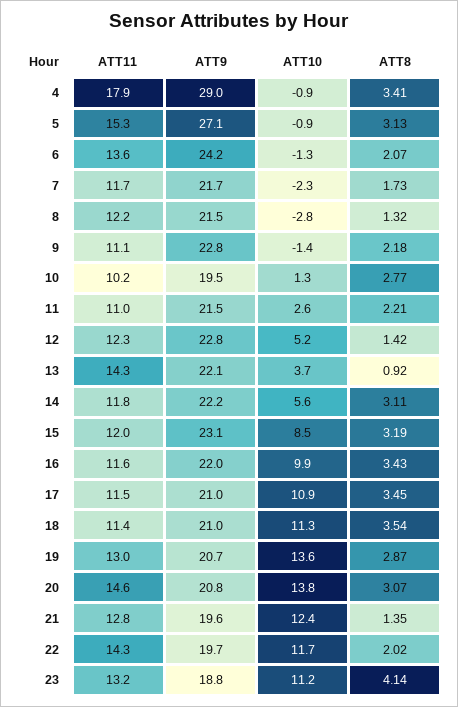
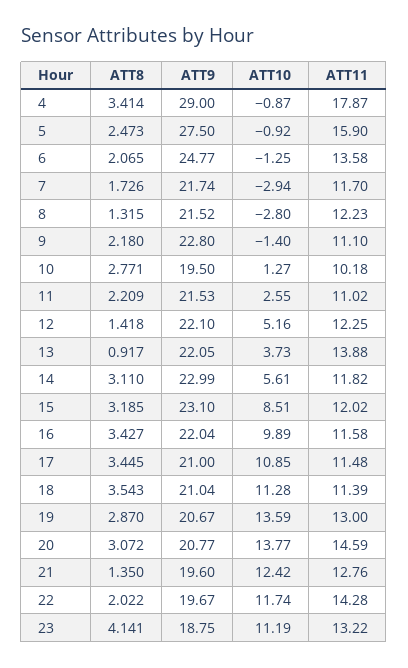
ATT11, 5: 15.3 -> 15.9
ATT9, 5: 27.1 -> 27.5
ATT8, 5: 3.13 -> 2.473
ATT9, 6: 24.2 -> 24.77
ATT10, 7: -2.3 -> -2.94
ATT9, 12: 22.8 -> 22.1
ATT11, 13: 14.3 -> 13.88
ATT9, 14: 22.2 -> 22.99

